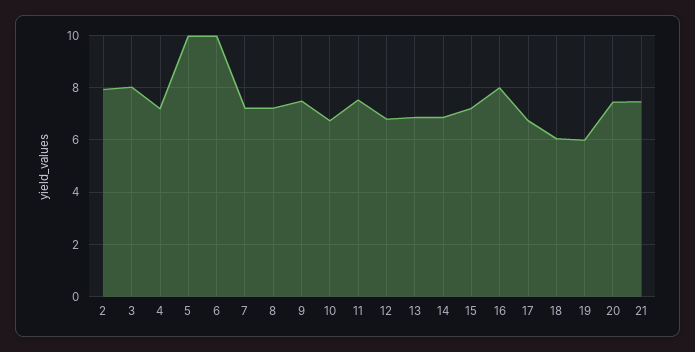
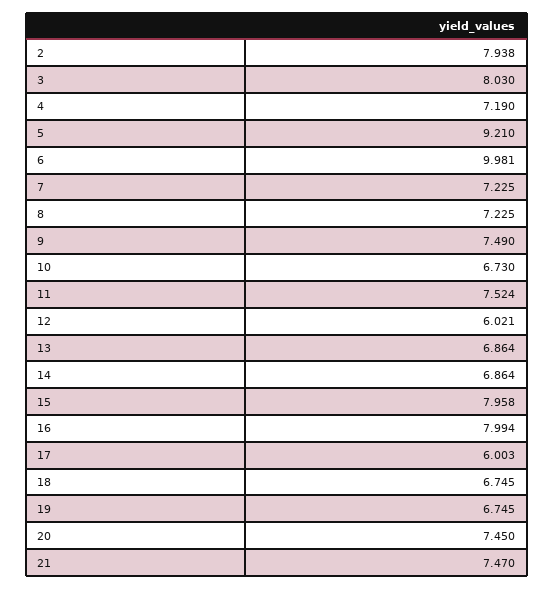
5: 10 -> 9.21
12: 6.75 -> 6.021
15: 7.25 -> 7.958
17: 6.75 -> 6.003
18: 6 -> 6.745
19: 6 -> 6.745

